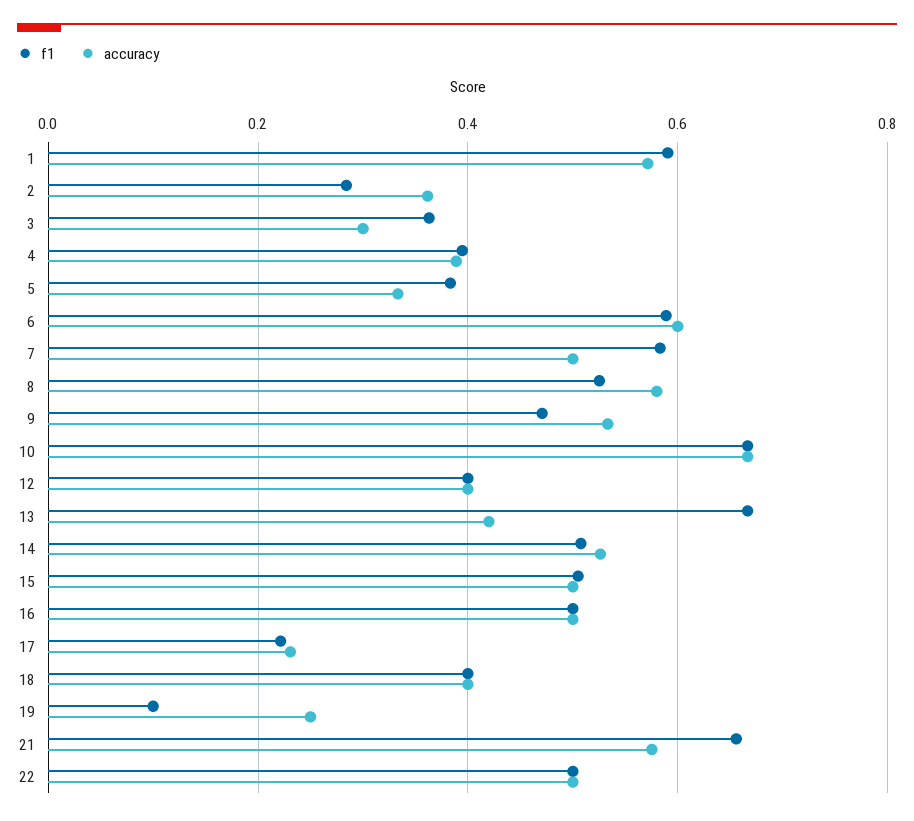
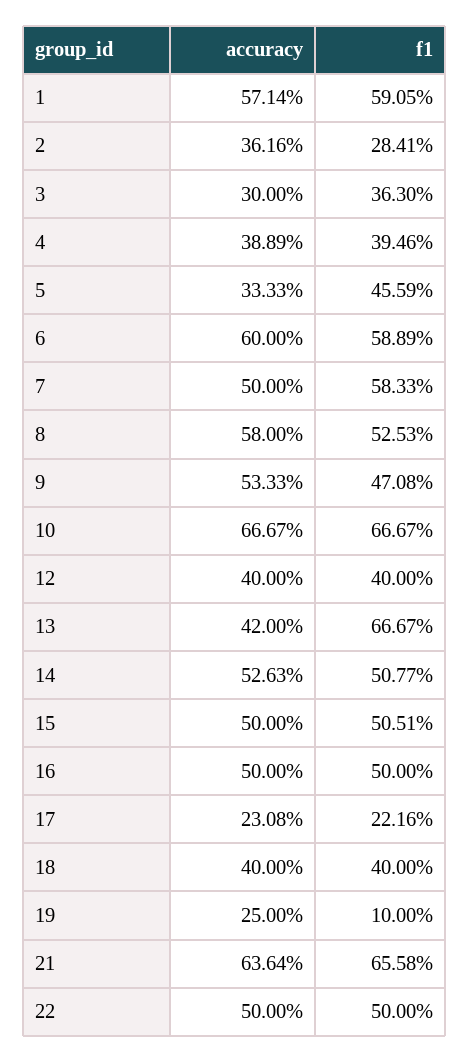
f1, 5: 0.38 -> 0.4559
accuracy, 21: 0.58 -> 0.6364

